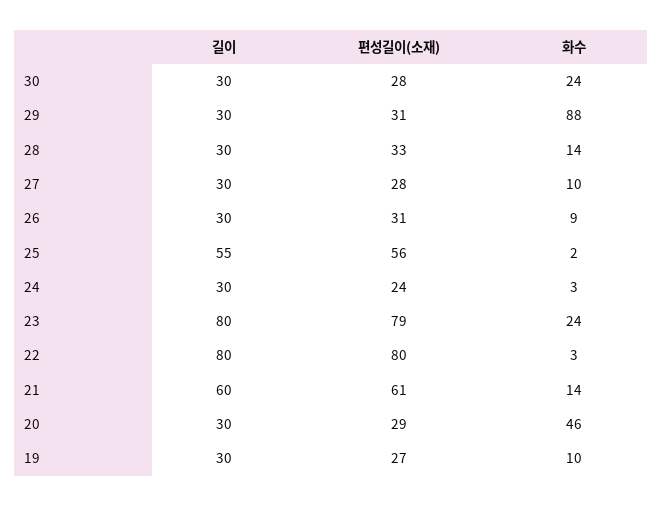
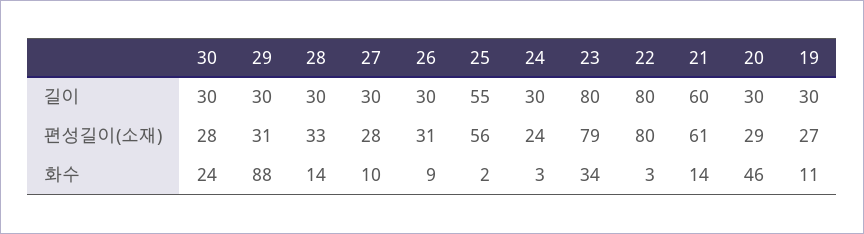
화수, 23: 24 -> 34
화수, 19: 10 -> 11

